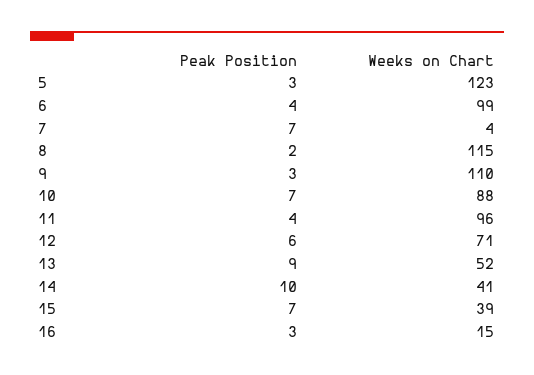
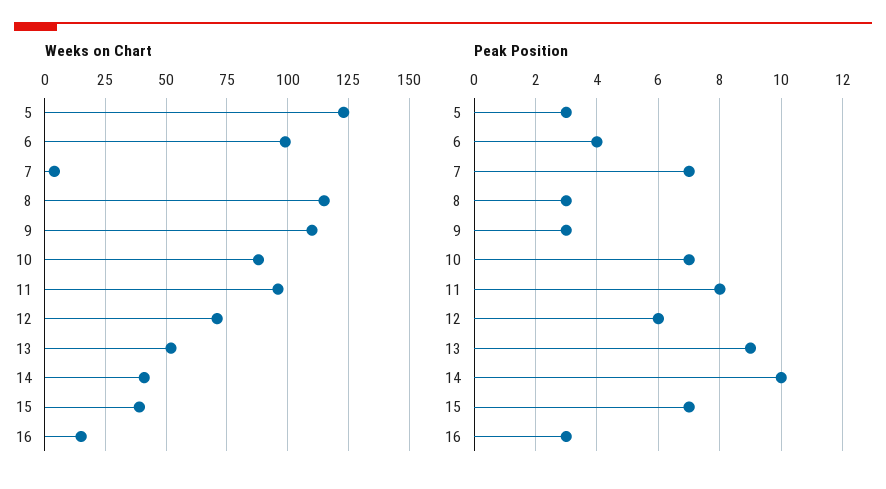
Peak Position, 8: 2 -> 3
Peak Position, 11: 4 -> 8

